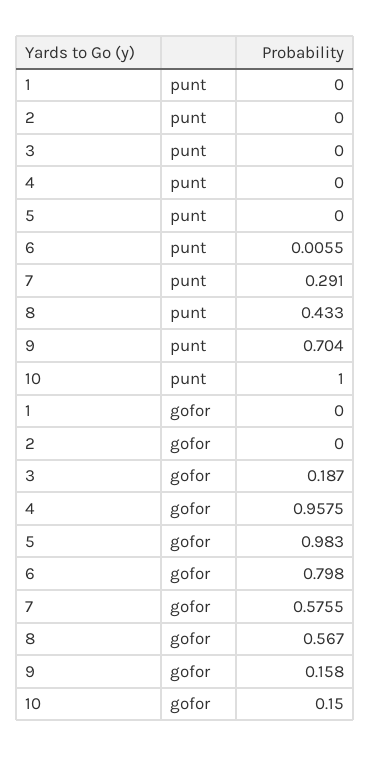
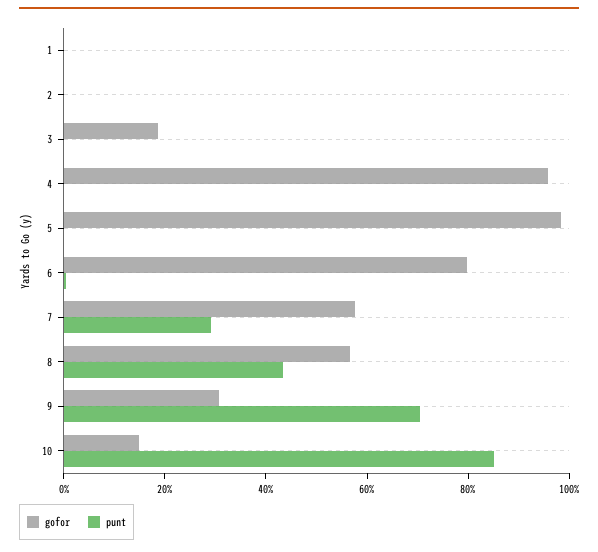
punt, 10: 1 -> 0.85
gofor, 9: 0.158 -> 0.3

